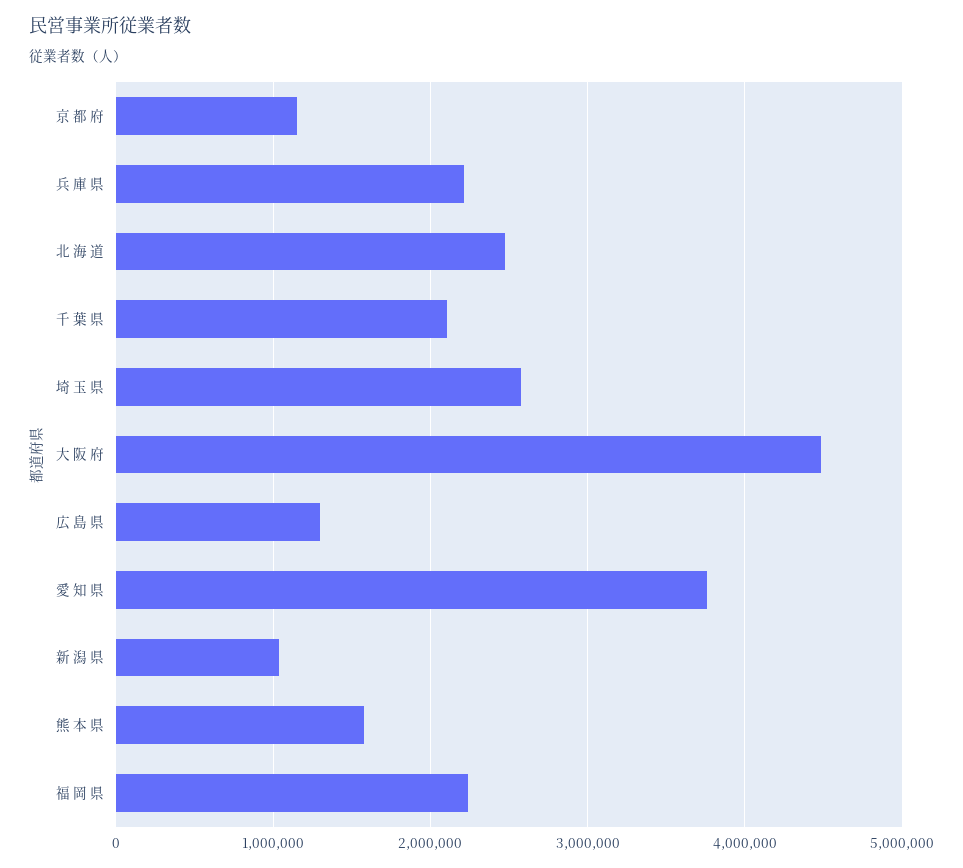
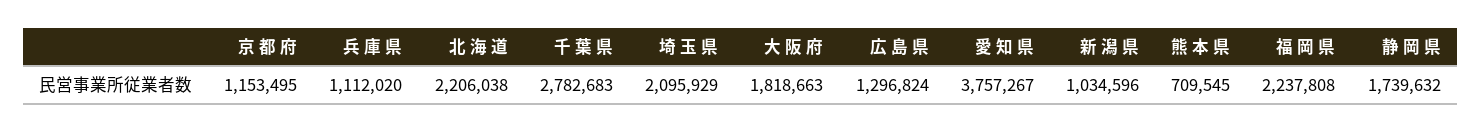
兵 庫 県: 2200000 -> 1112020
北 海 道: 2500000 -> 2206038
千 葉 県: 2100000 -> 2782683
埼 玉 県: 2600000 -> 2095929
大 阪 府: 4500000 -> 1818663
熊 本 県: 1600000 -> 709545
静 岡 県: none -> 1739632

